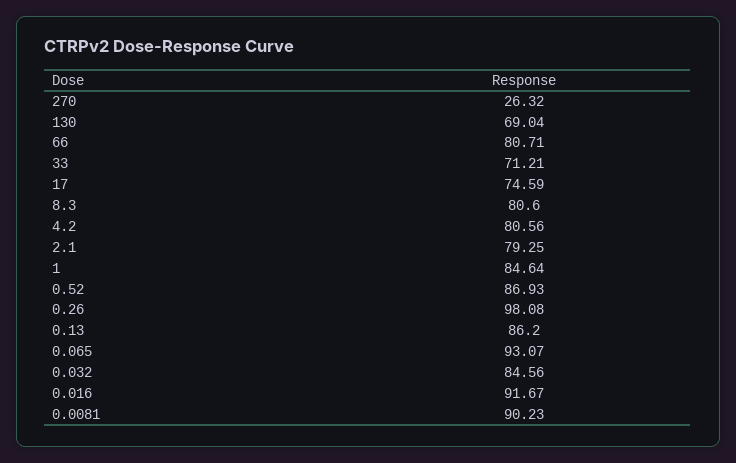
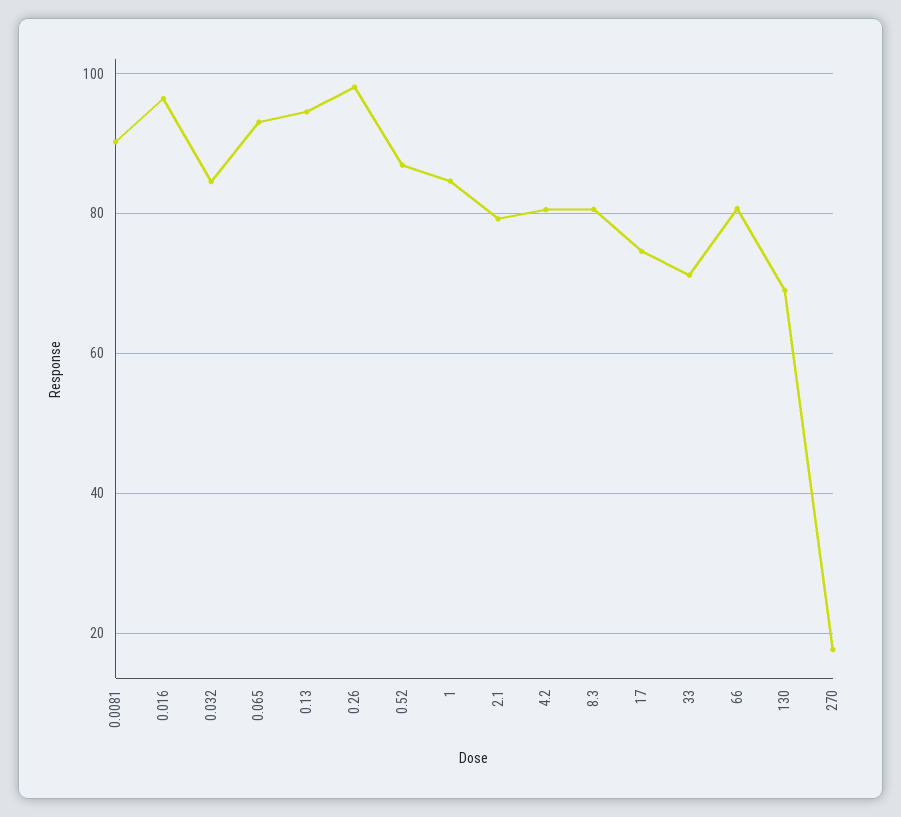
270: 26.32 -> 18
0.13: 86.2 -> 94
0.016: 91.67 -> 96

